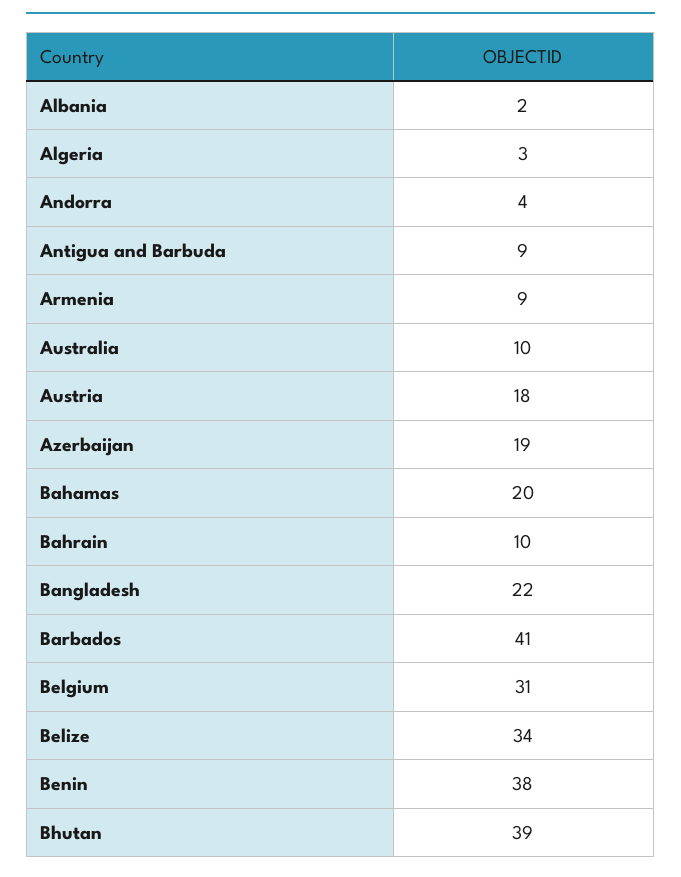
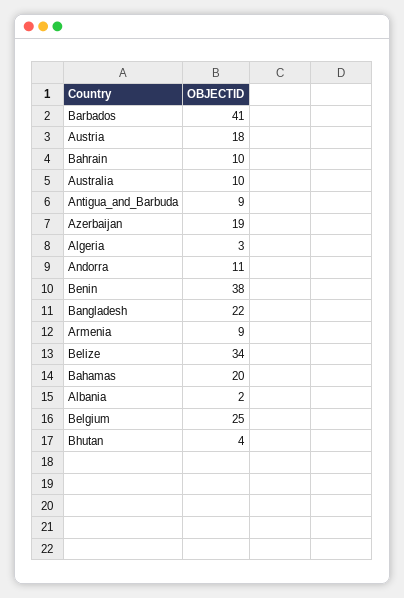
Andorra: 4 -> 11
Belgium: 31 -> 25
Bhutan: 39 -> 4

